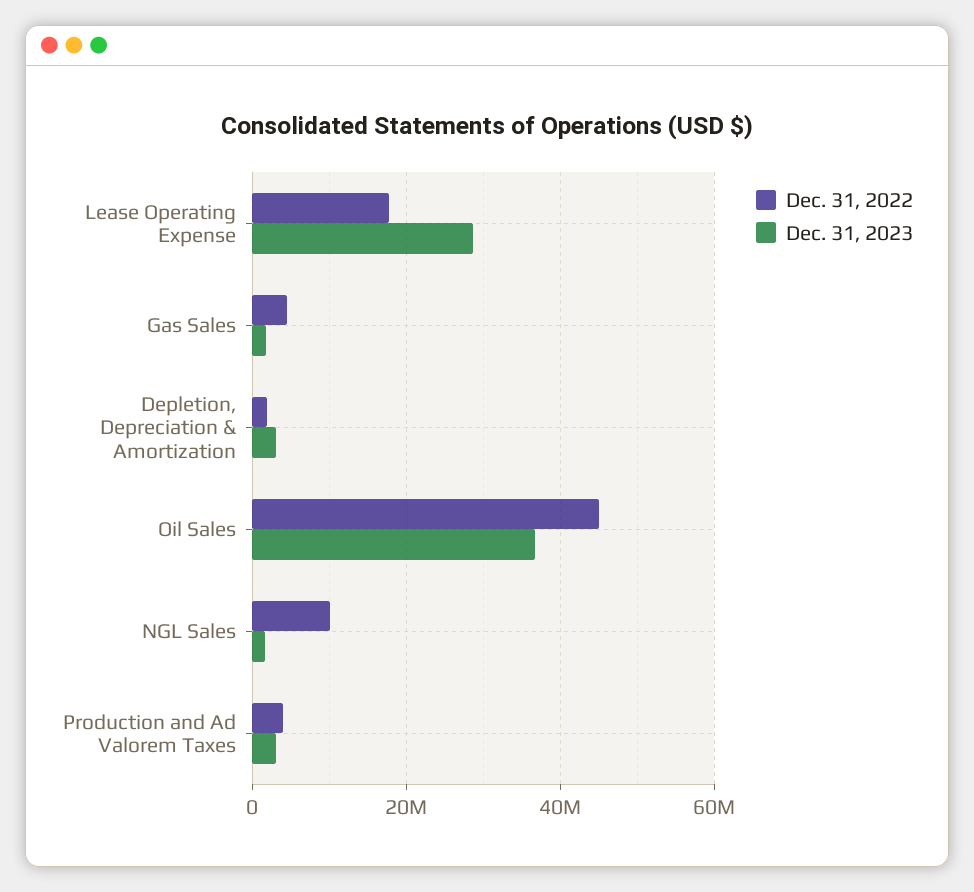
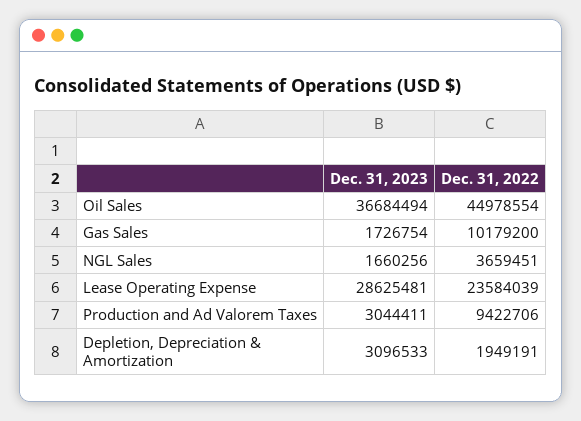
Dec. 31, 2022, Lease Operating Expense: 18000000 -> 23584039
Dec. 31, 2022, Gas Sales: 4000000 -> 10179200
Dec. 31, 2022, NGL Sales: 10000000 -> 3659451
Dec. 31, 2022, Production and Ad Valorem Taxes: 4000000 -> 9422706

